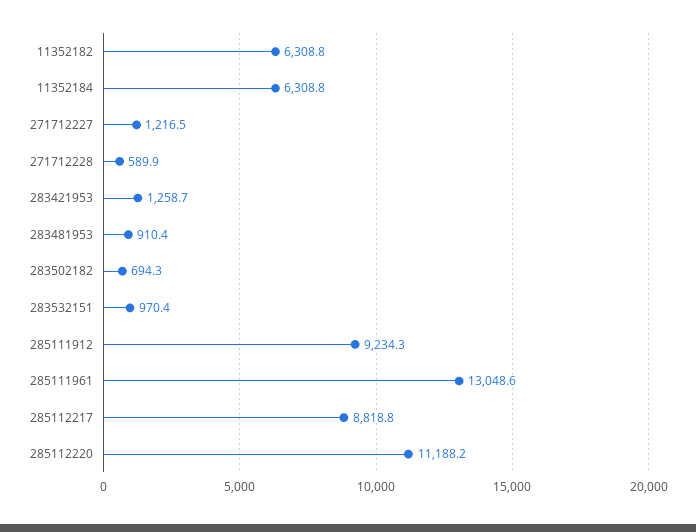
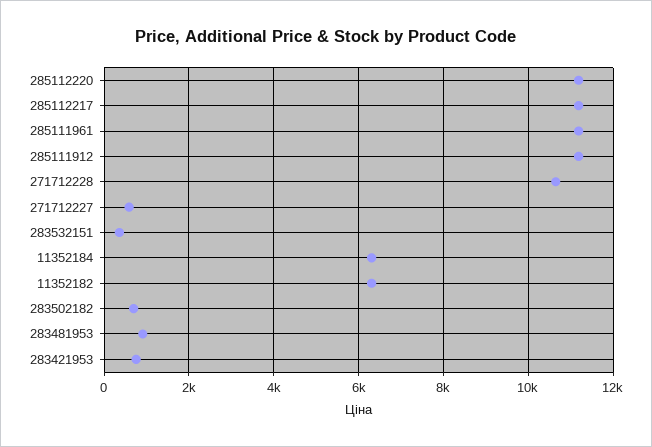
271712227: 1216.5 -> 600
271712228: 589.9 -> 10600
283421953: 1258.7 -> 800
283532151: 970.4 -> 400
285111912: 9234.3 -> 11200
285111961: 13048.6 -> 11200
285112217: 8818.8 -> 11200

